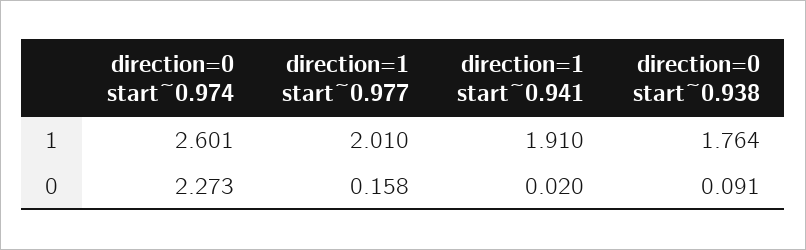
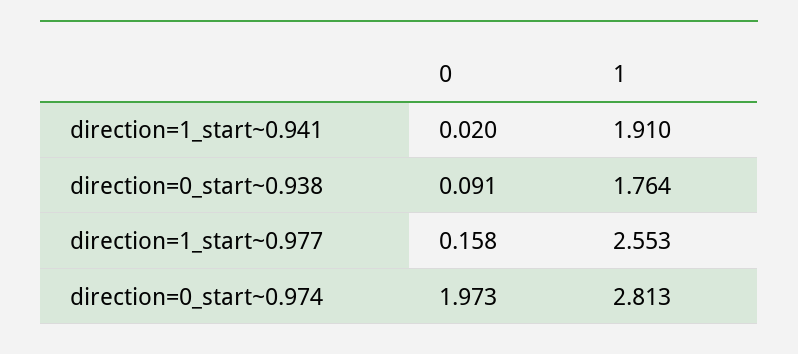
direction=0 start~0.974, 1: 2.601 -> 2.813
direction=1 start~0.977, 1: 2.01 -> 2.553
direction=0 start~0.974, 0: 2.273 -> 1.973

